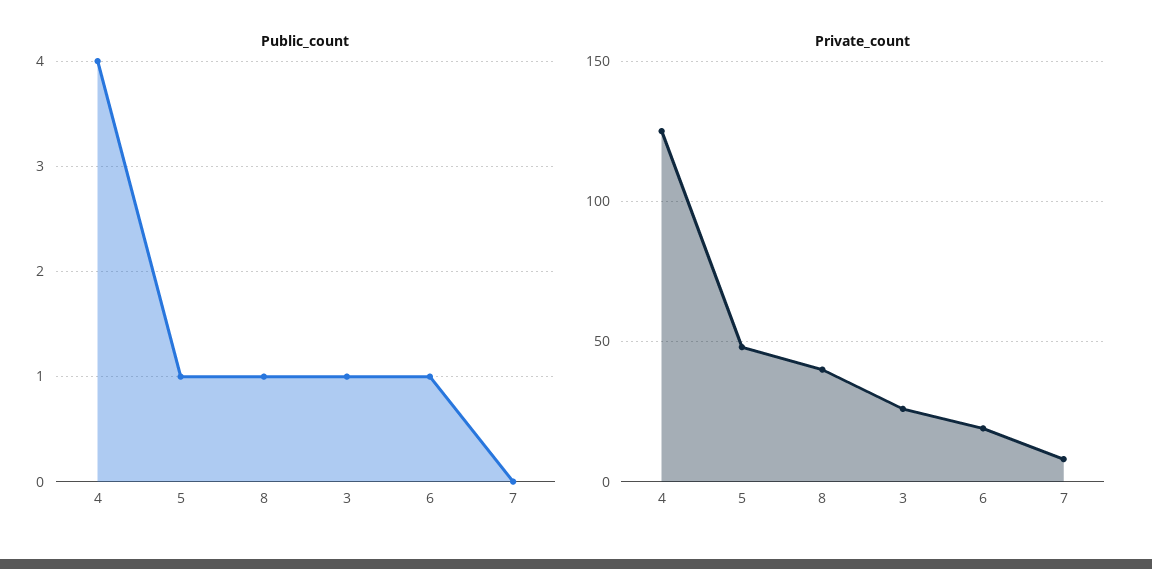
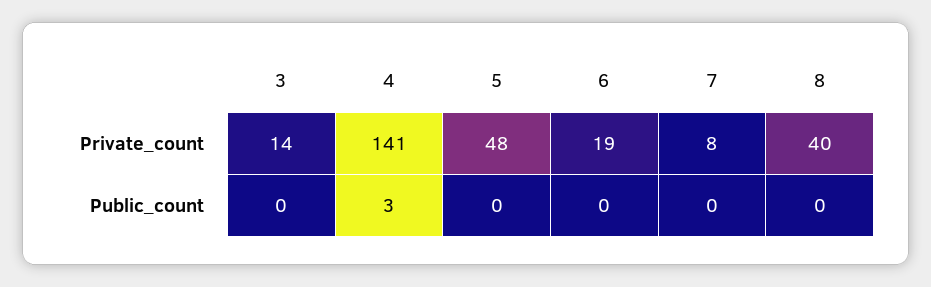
Public_count, 4: 4 -> 3
Public_count, 5: 1 -> 0
Public_count, 8: 1 -> 0
Public_count, 3: 1 -> 0
Public_count, 6: 1 -> 0
Private_count, 4: 125 -> 141
Private_count, 3: 25 -> 14

